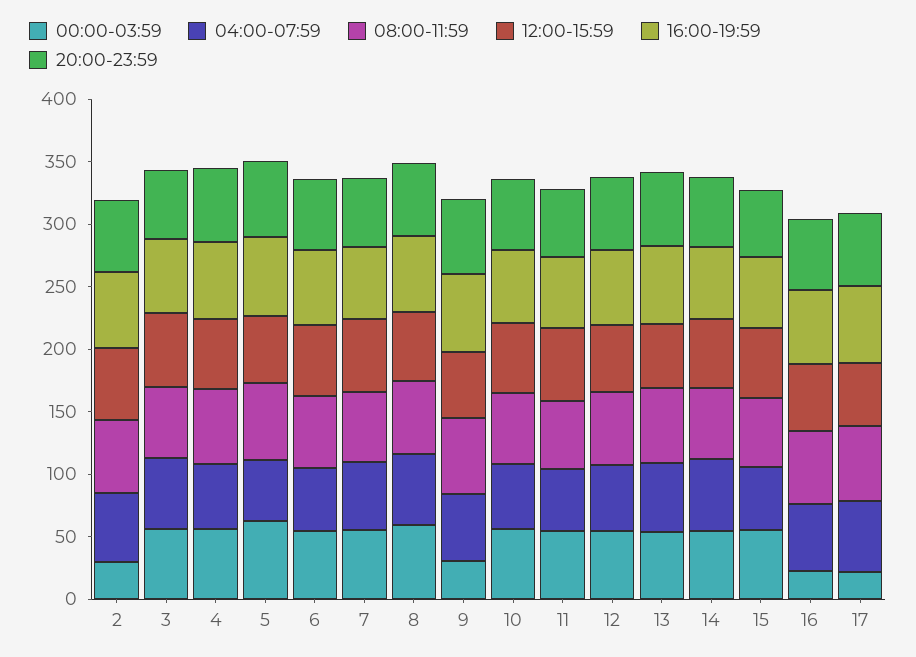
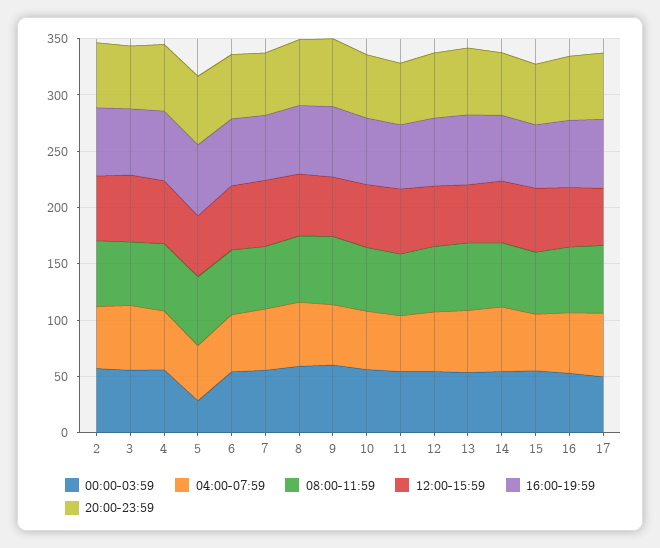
00:00-03:59, 2: 30 -> 60
00:00-03:59, 5: 60 -> 30
00:00-03:59, 9: 30 -> 60
00:00-03:59, 16: 20 -> 50
00:00-03:59, 17: 20 -> 50

